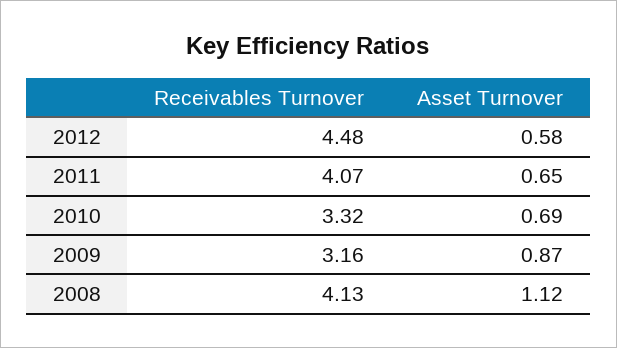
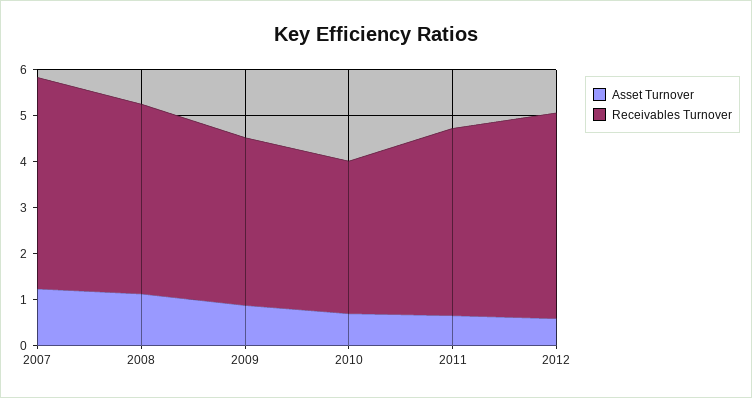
Receivables Turnover, 2009: 3.16 -> 3.6
Asset Turnover, 2007: none -> 1.2
Receivables Turnover, 2007: none -> 4.6

